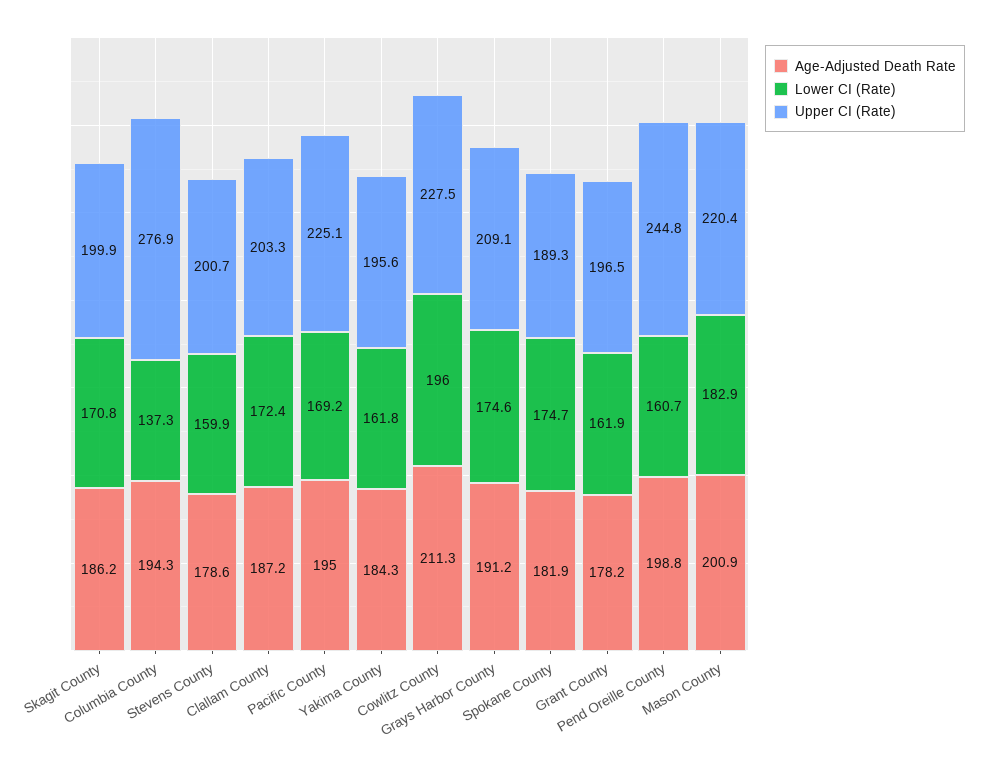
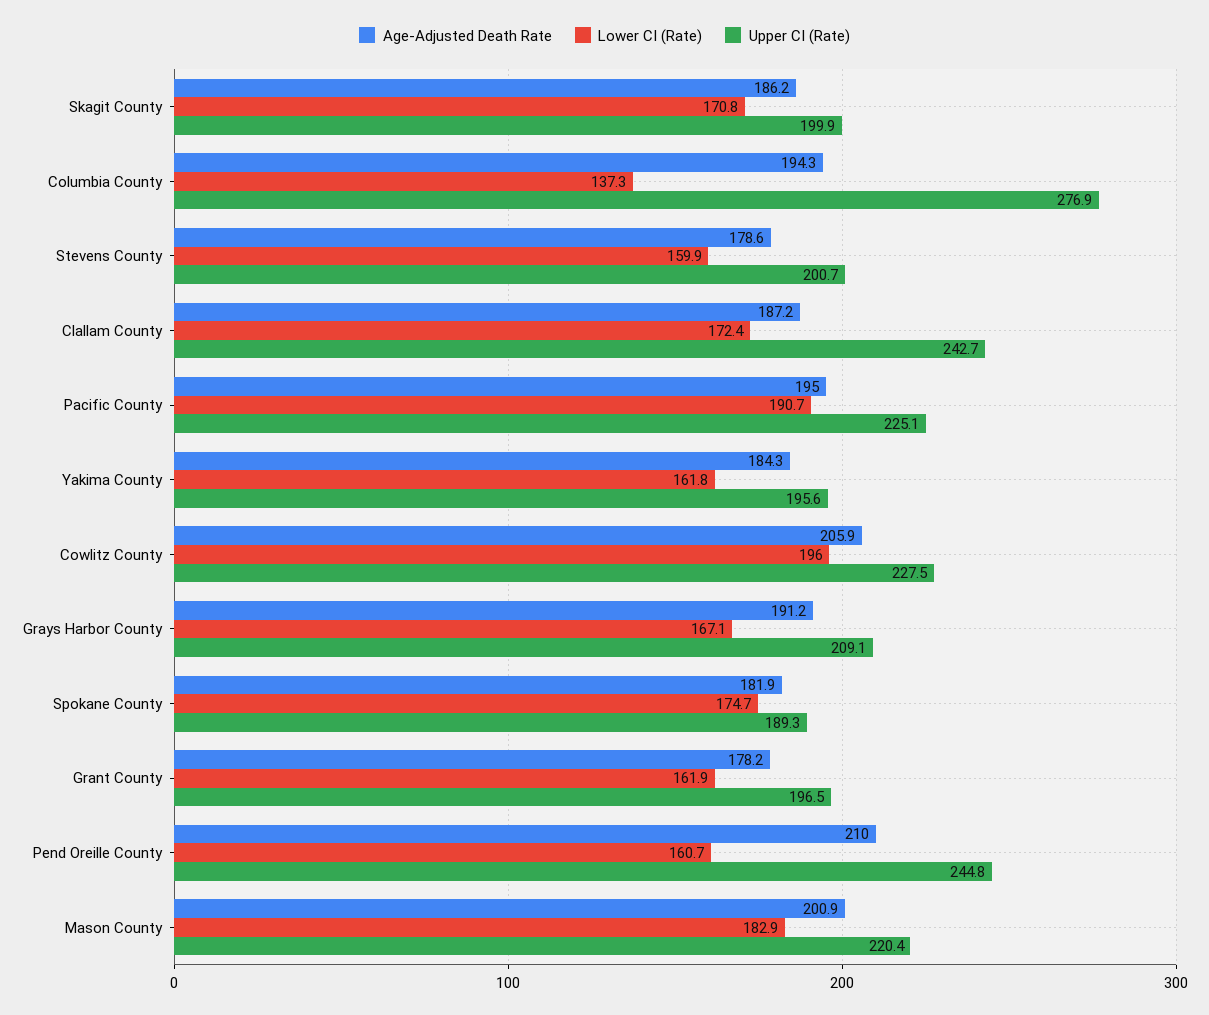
Upper CI (Rate), Clallam County: 203.3 -> 242.7
Lower CI (Rate), Pacific County: 169.2 -> 190.7
Age-Adjusted Death Rate, Cowlitz County: 211.3 -> 205.9
Lower CI (Rate), Grays Harbor County: 174.6 -> 167.1
Age-Adjusted Death Rate, Pend Oreille County: 198.8 -> 210

